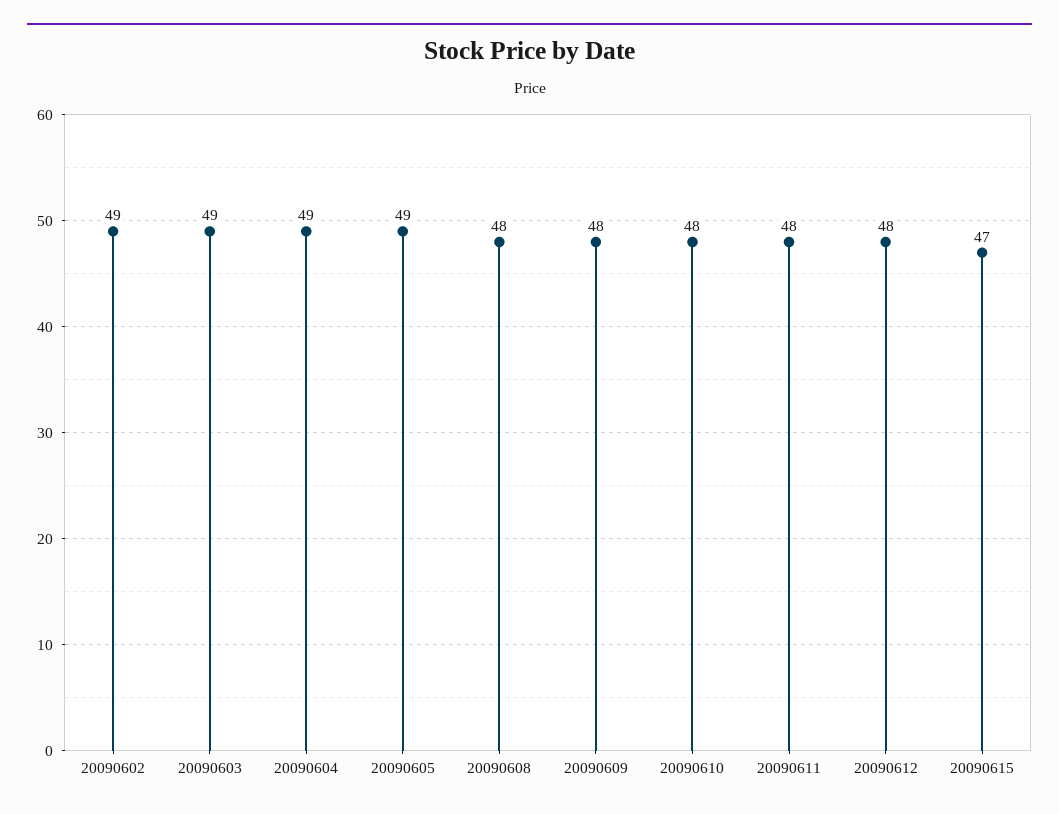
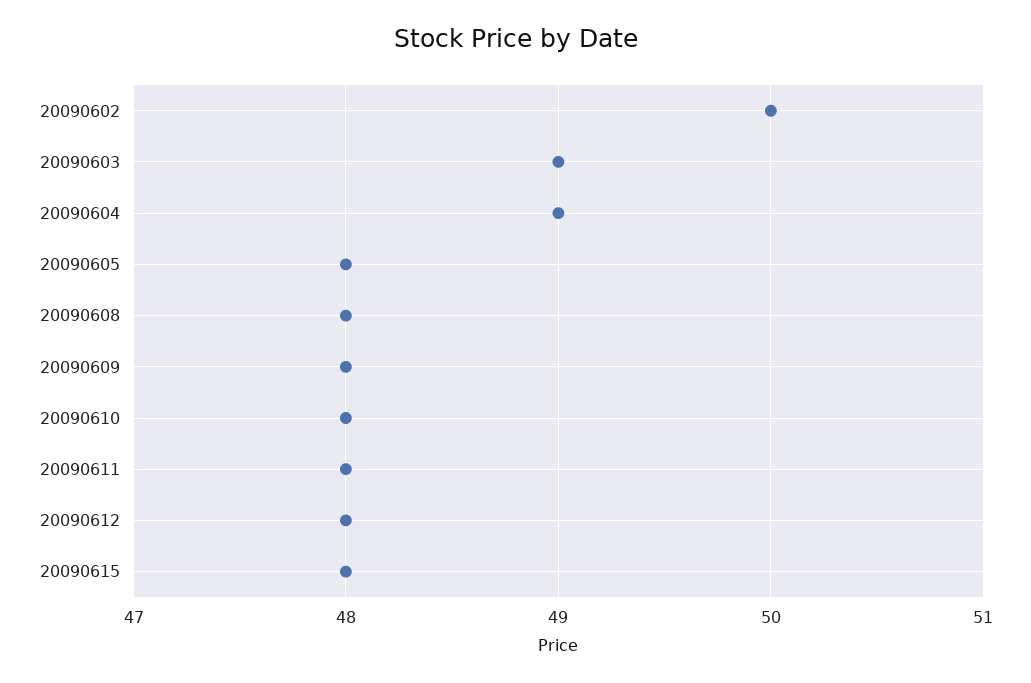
20090602: 49 -> 50
20090605: 49 -> 48
20090615: 47 -> 48

